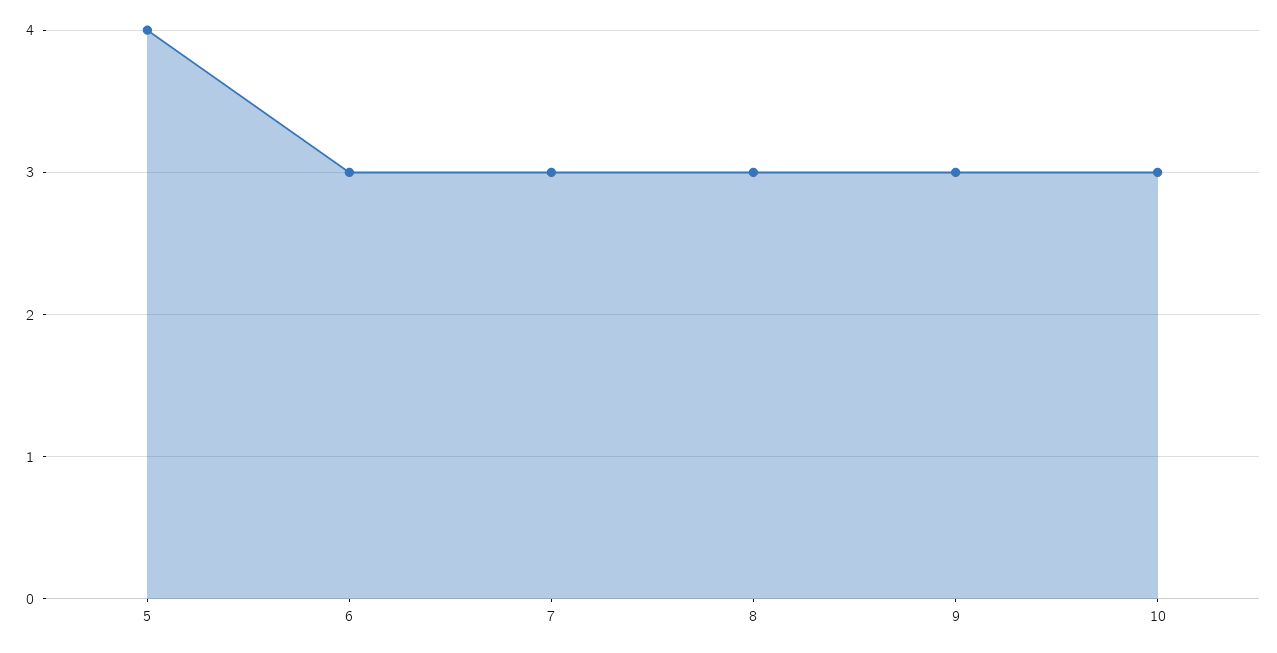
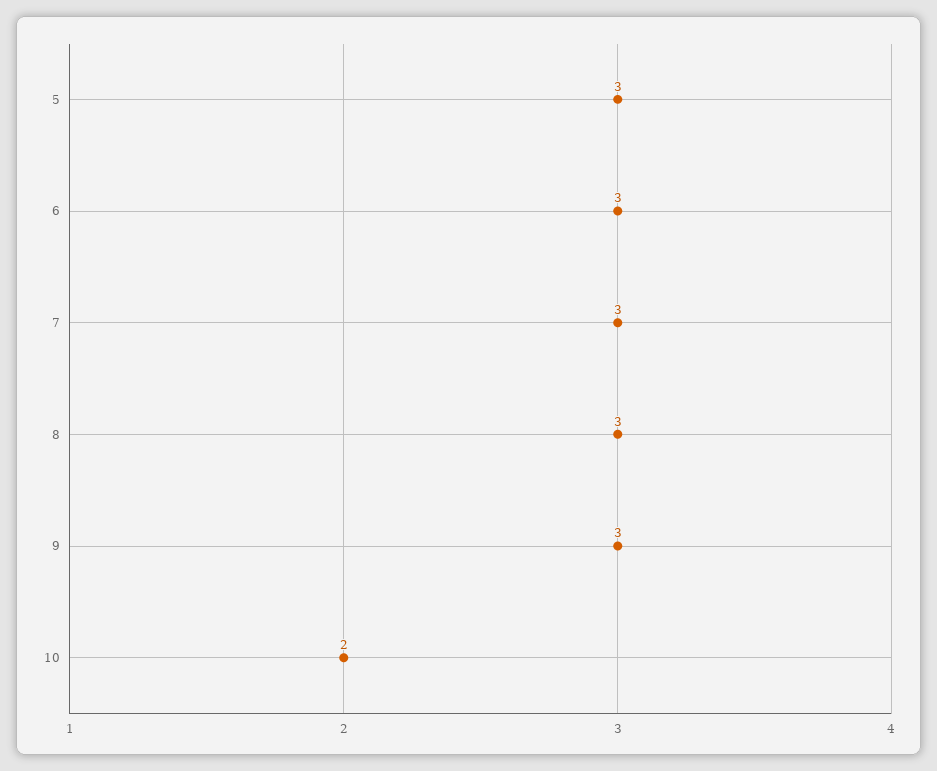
5: 4 -> 3
10: 3 -> 2

